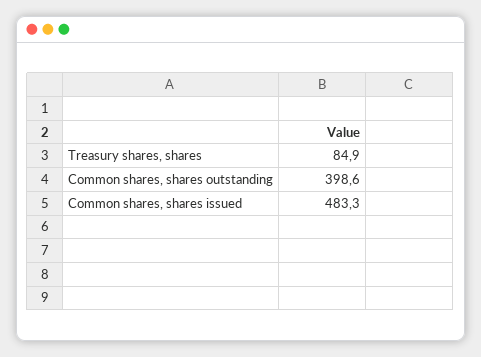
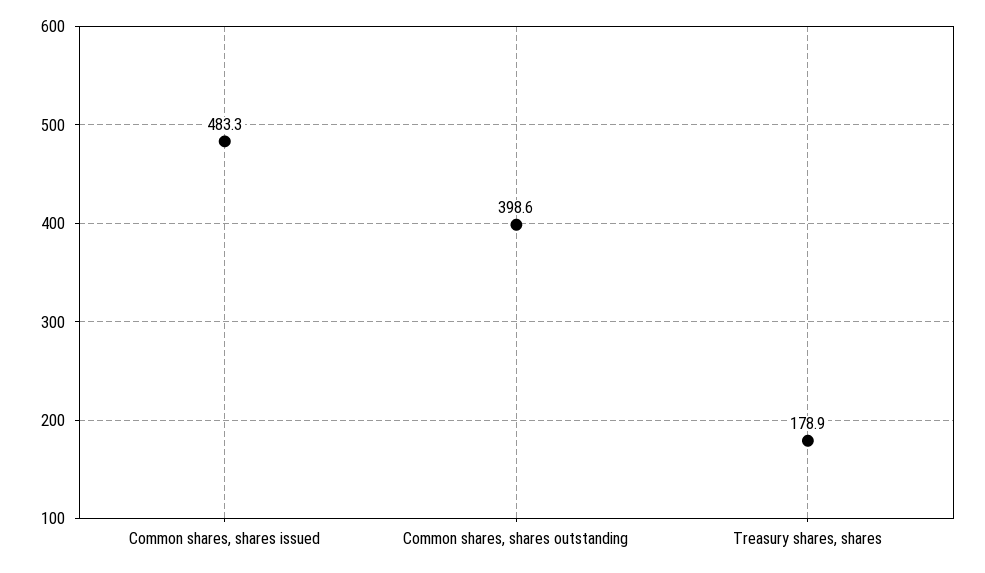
Treasury shares, shares: 84.9 -> 178.9

